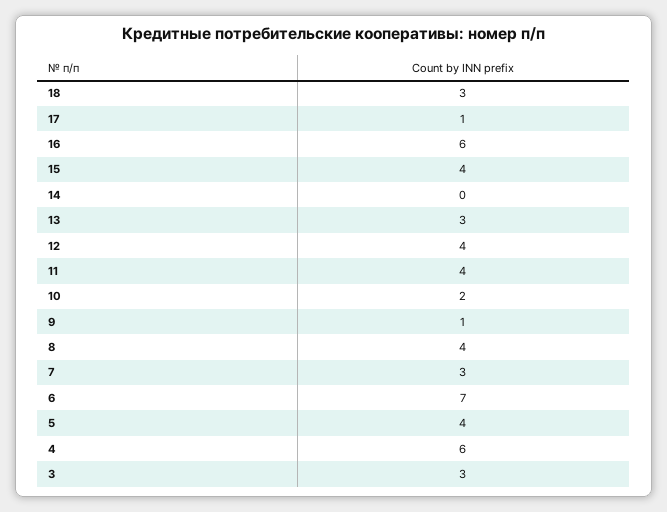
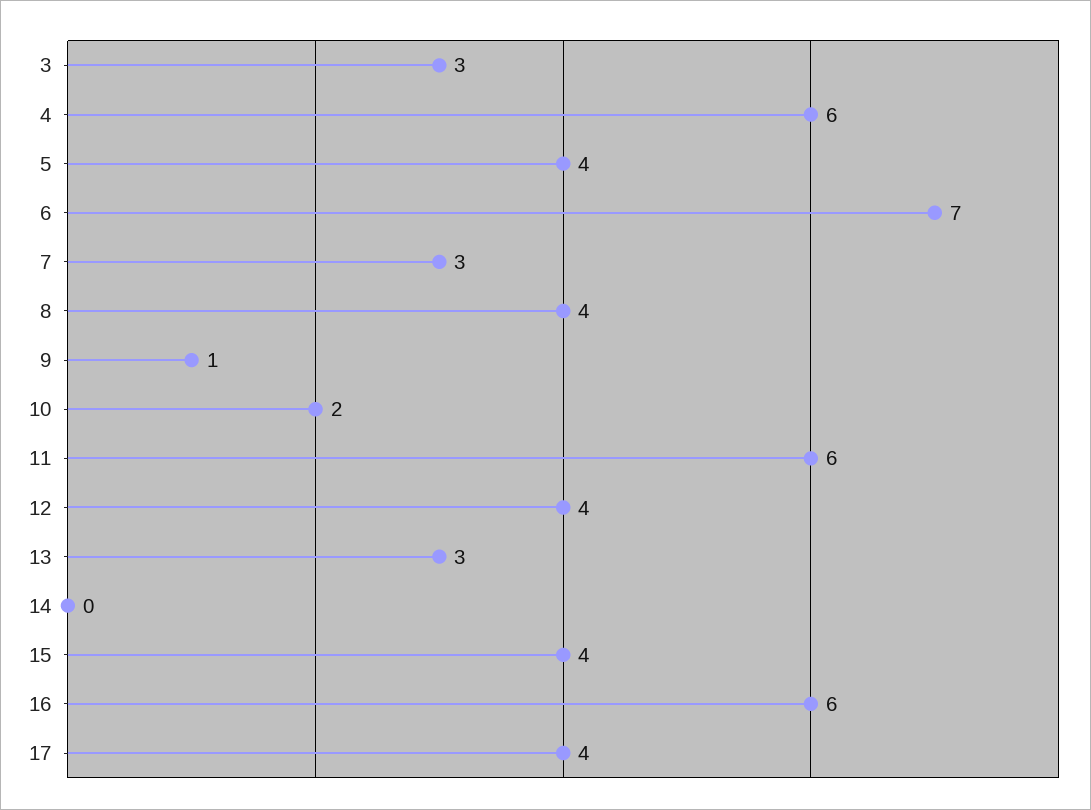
18: 3 -> none
17: 1 -> 4
11: 4 -> 6

